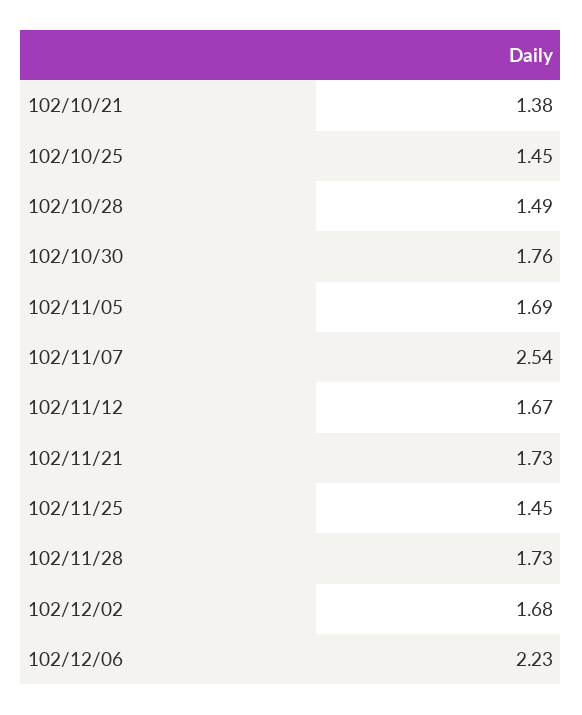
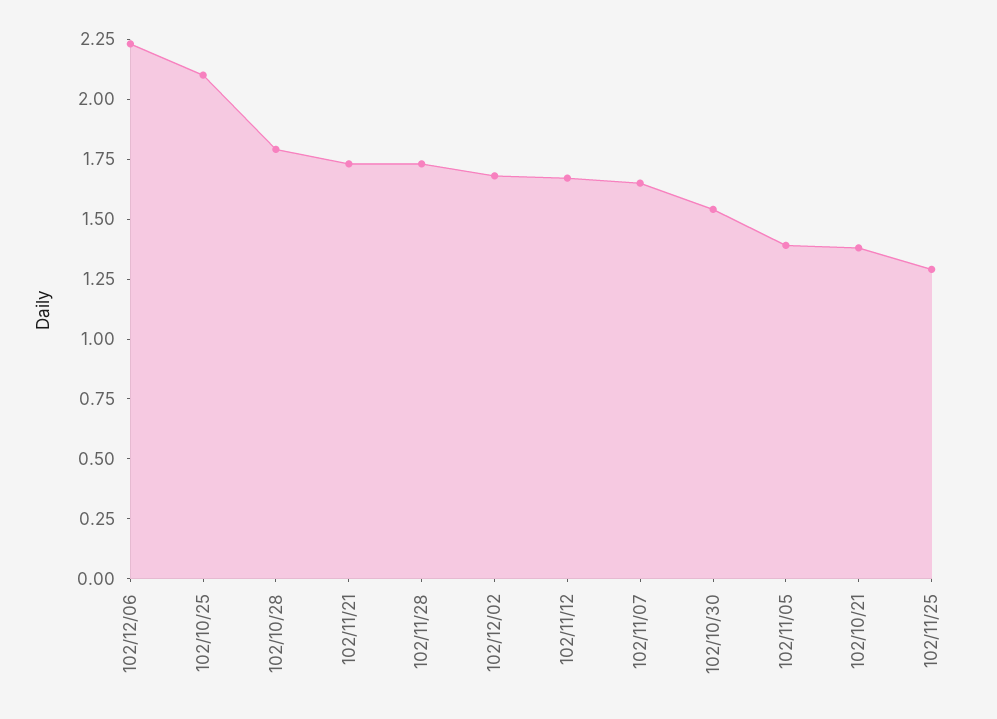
102/10/25: 1.45 -> 2.1
102/10/28: 1.49 -> 1.8
102/10/30: 1.76 -> 1.55
102/11/05: 1.69 -> 1.4
102/11/07: 2.54 -> 1.65
102/11/25: 1.45 -> 1.3

